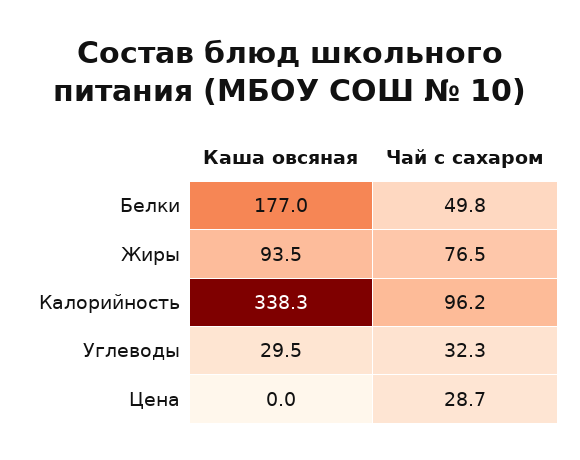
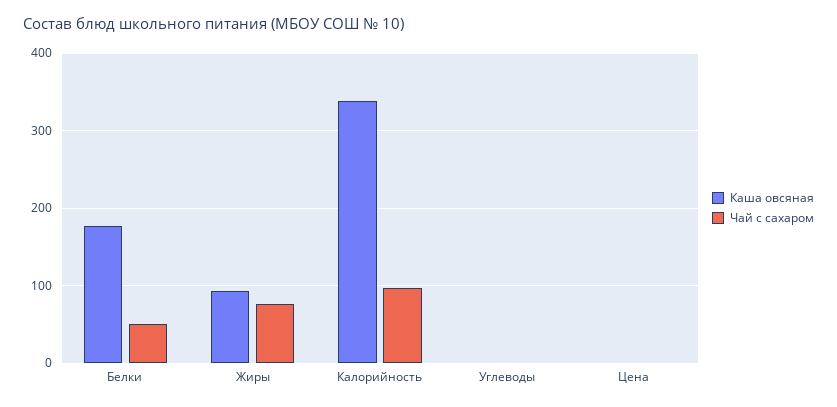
Каша овсяная, Углеводы: 29.5 -> 0
Чай с сахаром, Углеводы: 32.3 -> 0
Чай с сахаром, Цена: 28.7 -> 0

